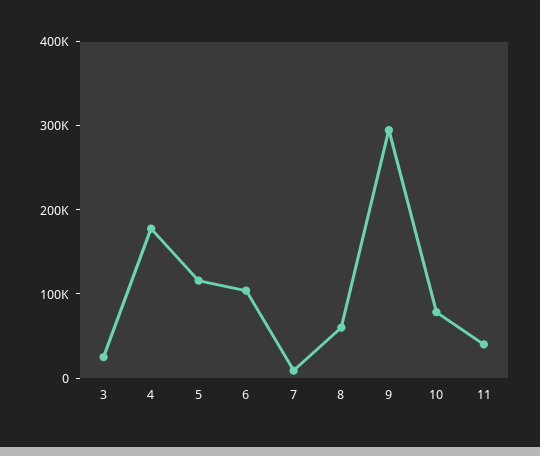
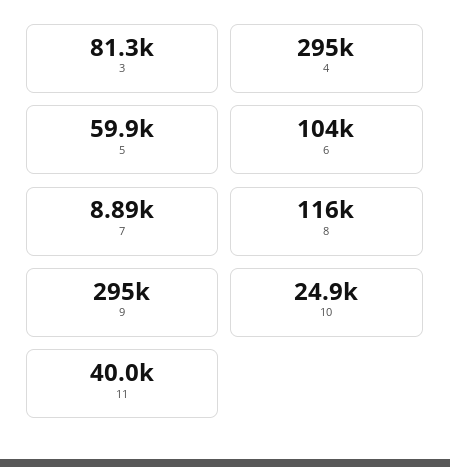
3: 20000 -> 81300
4: 180000 -> 295000
5: 120000 -> 59900
8: 60000 -> 116000
10: 80000 -> 24900

